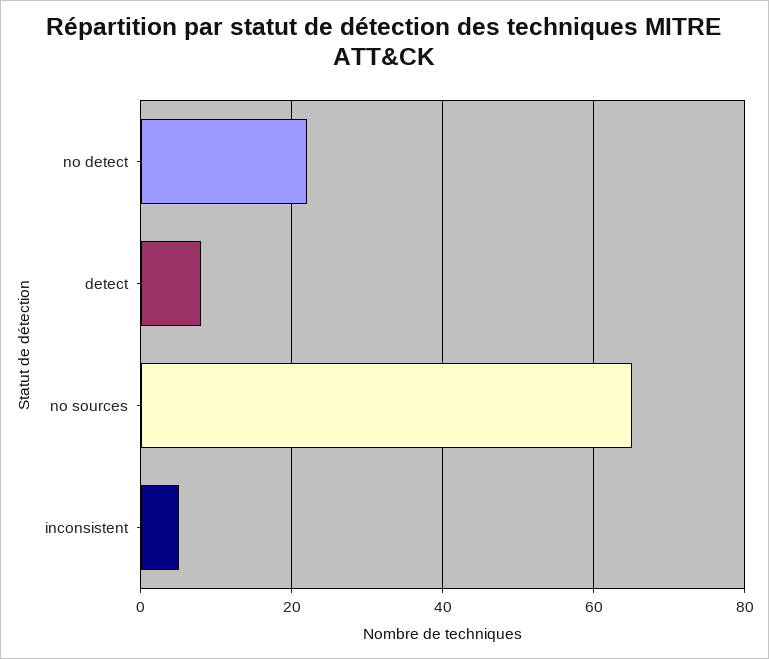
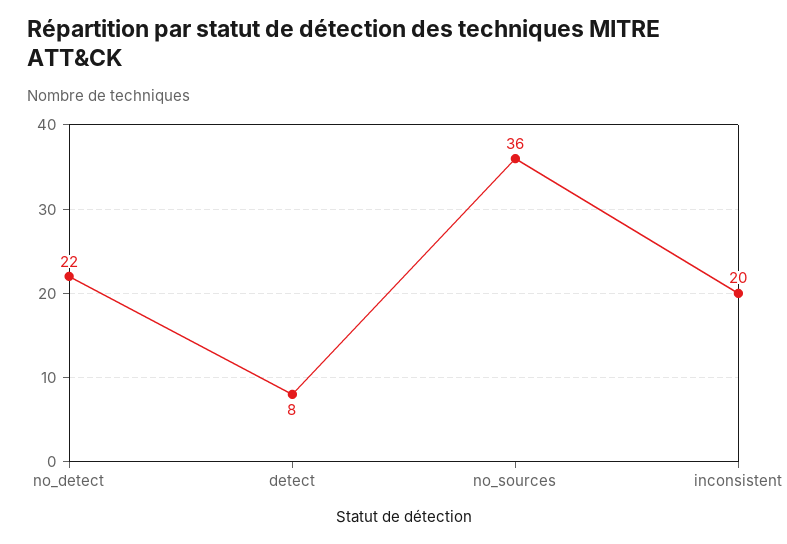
no sources: 65 -> 36
inconsistent: 5 -> 20

